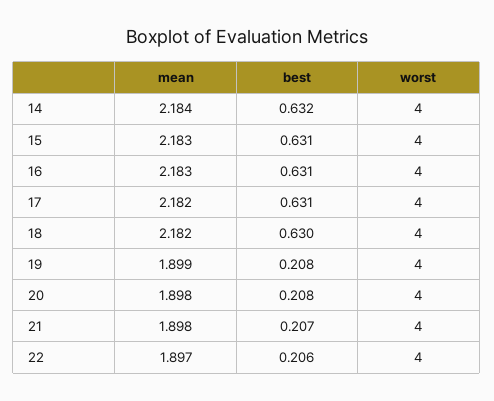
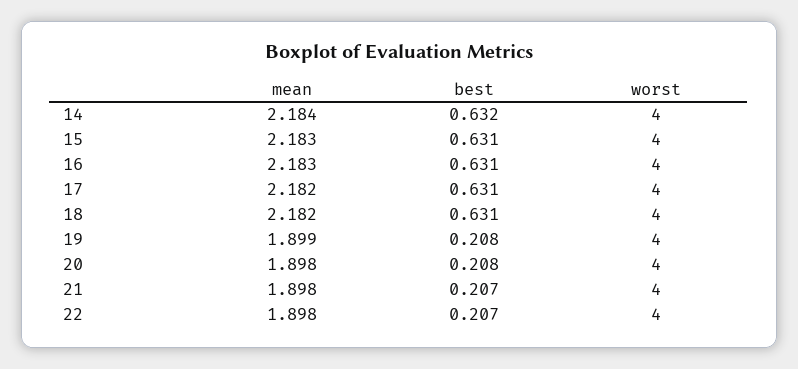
best, 18: 0.63 -> 0.631
mean, 22: 1.897 -> 1.898
best, 22: 0.206 -> 0.207

